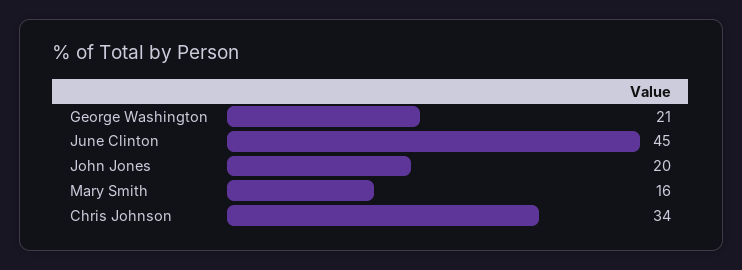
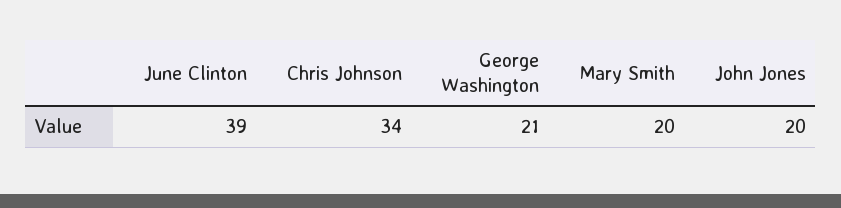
June Clinton: 45 -> 39
Mary Smith: 16 -> 20

